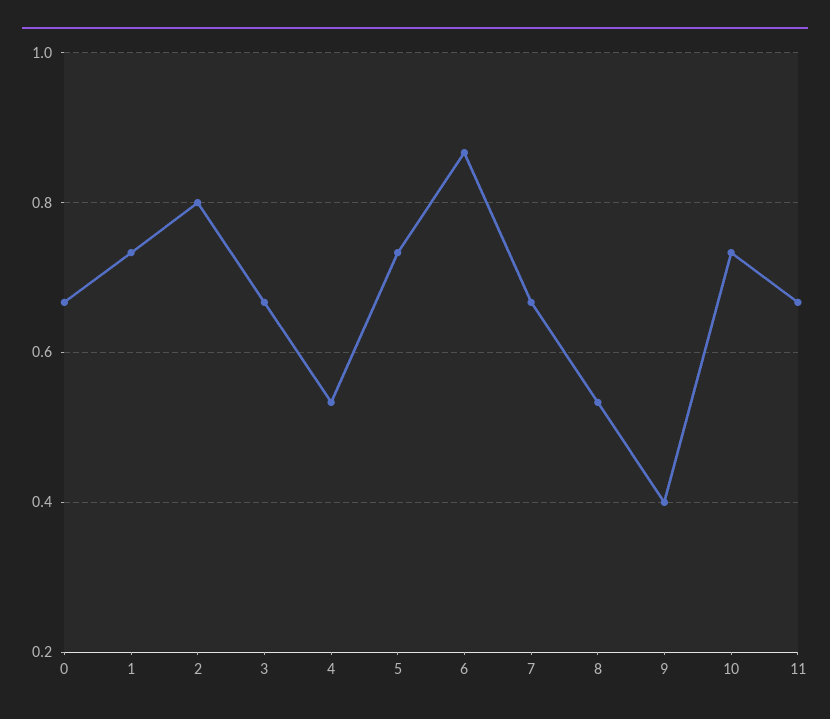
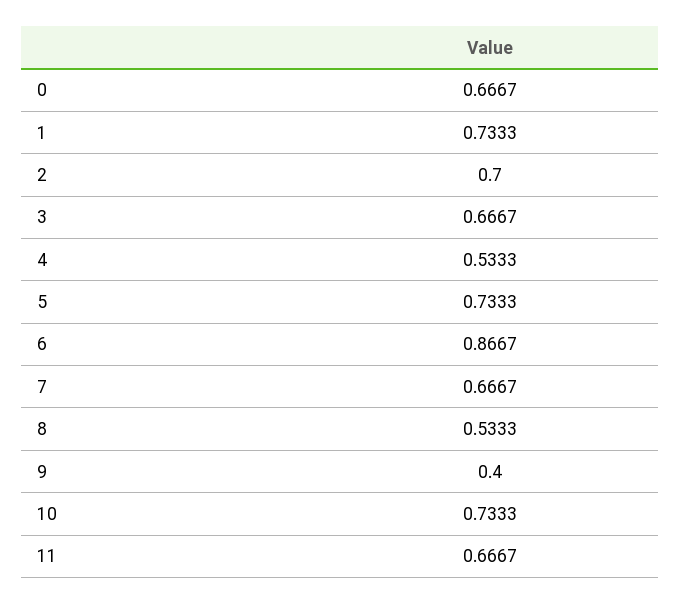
2: 0.8 -> 0.7

